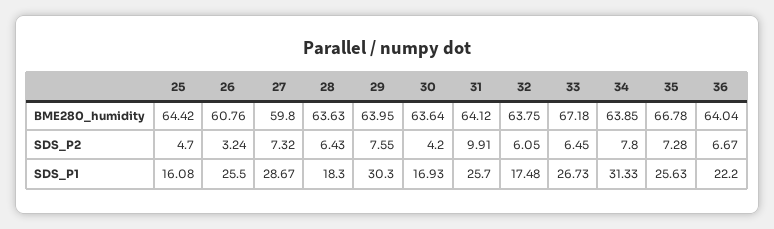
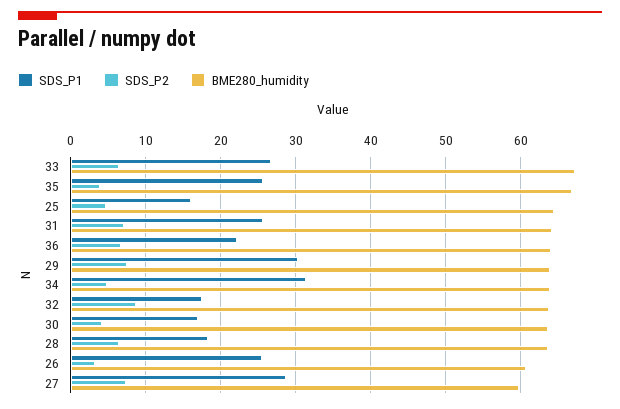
SDS_P2, 31: 9.91 -> 7
SDS_P2, 32: 6.05 -> 9
SDS_P2, 34: 7.8 -> 5
SDS_P2, 35: 7.28 -> 4

